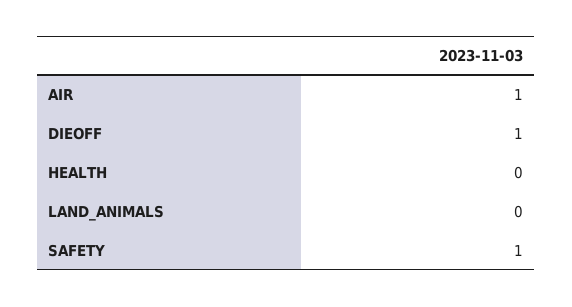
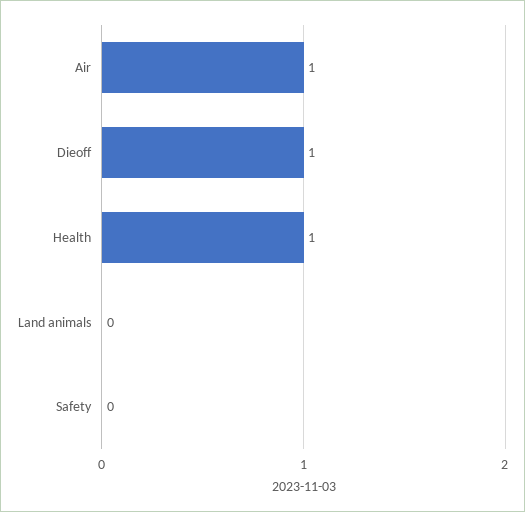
HEALTH: 0 -> 1
SAFETY: 1 -> 0

